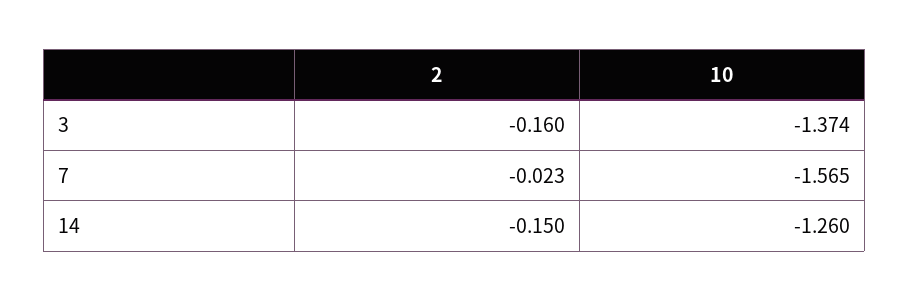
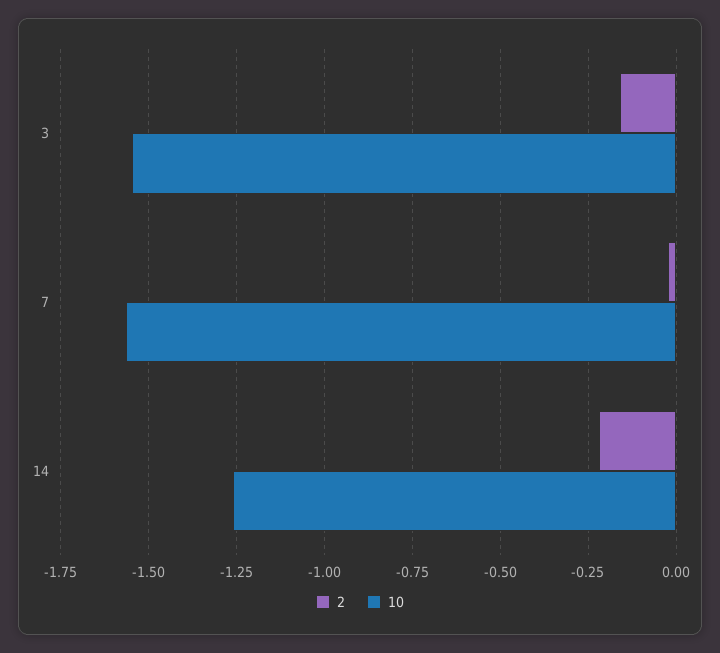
10, 3: -1.374 -> -1.55
2, 14: -0.15 -> -0.225

